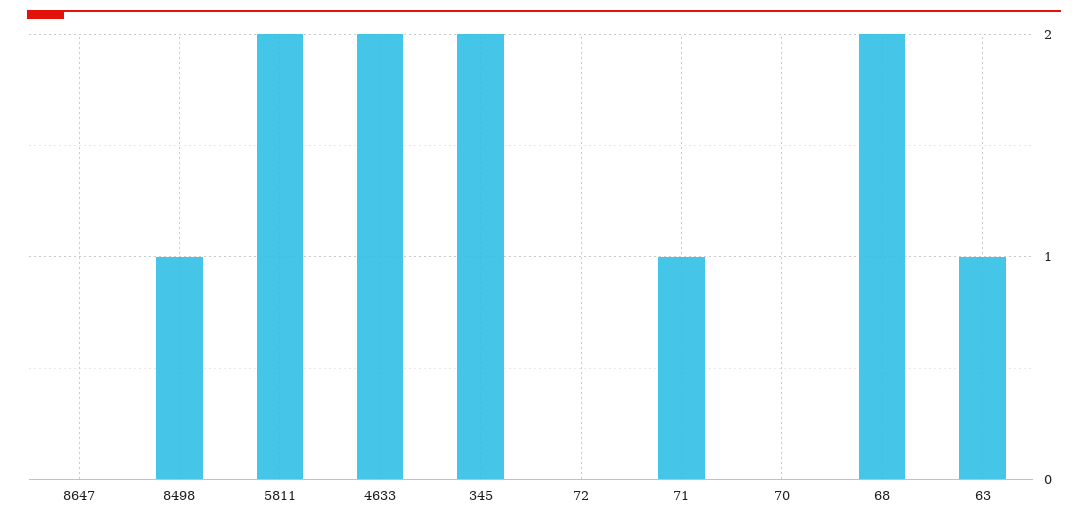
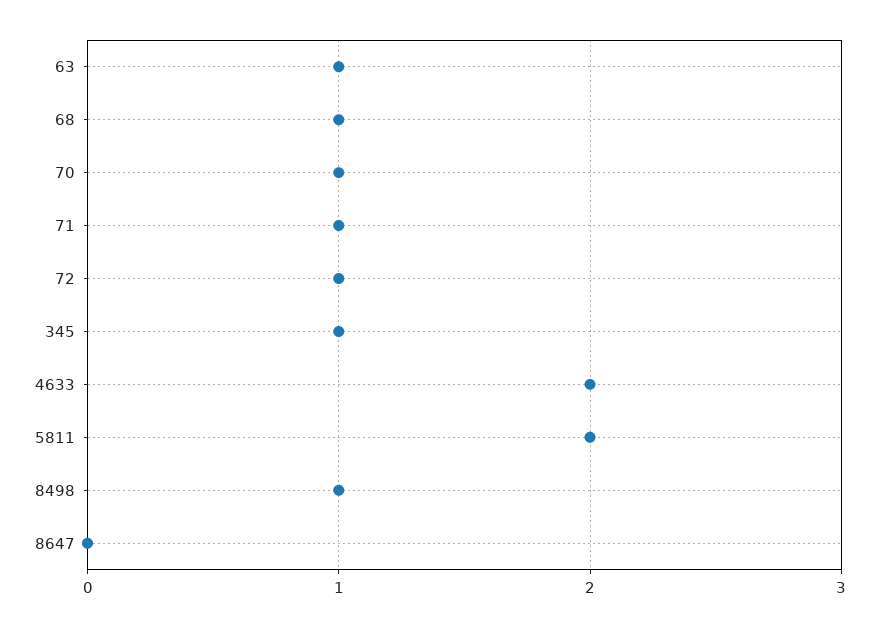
345: 2 -> 1
72: 0 -> 1
70: 0 -> 1
68: 2 -> 1

